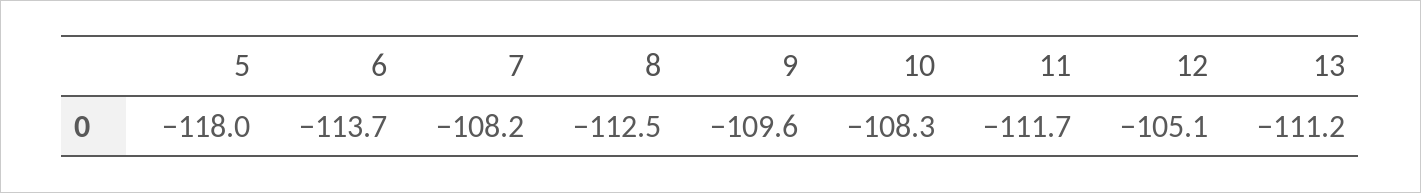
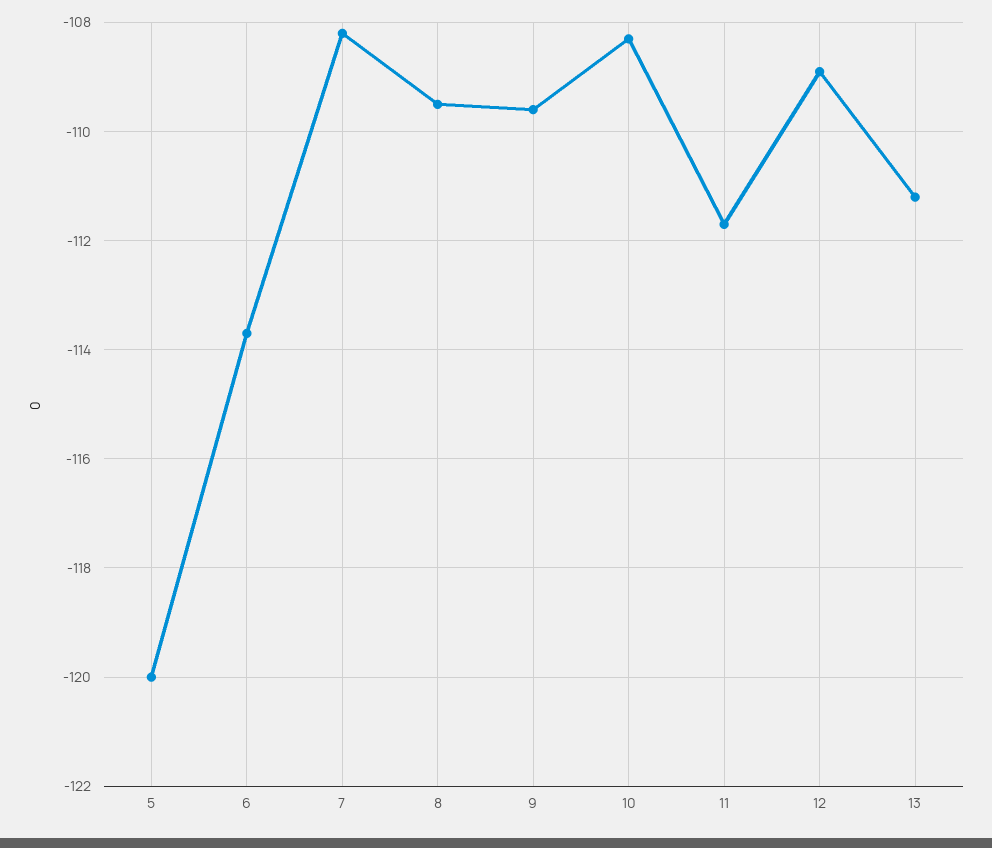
5: -118 -> -120
8: -112.5 -> -109.5
12: -105.1 -> -109

